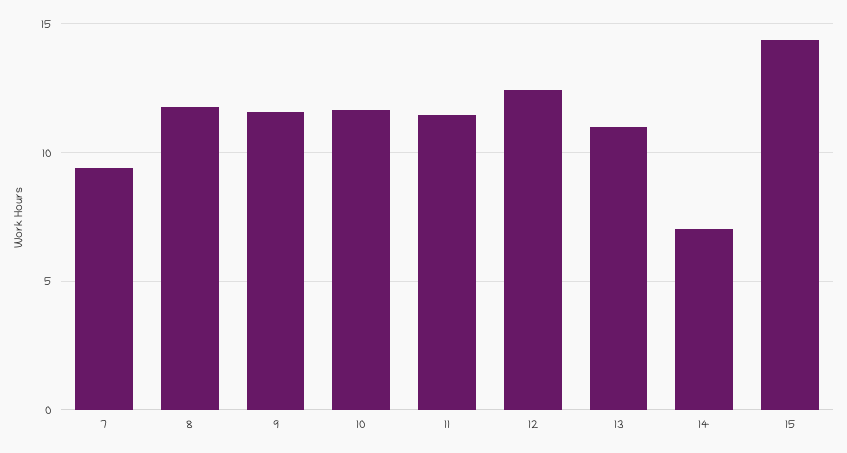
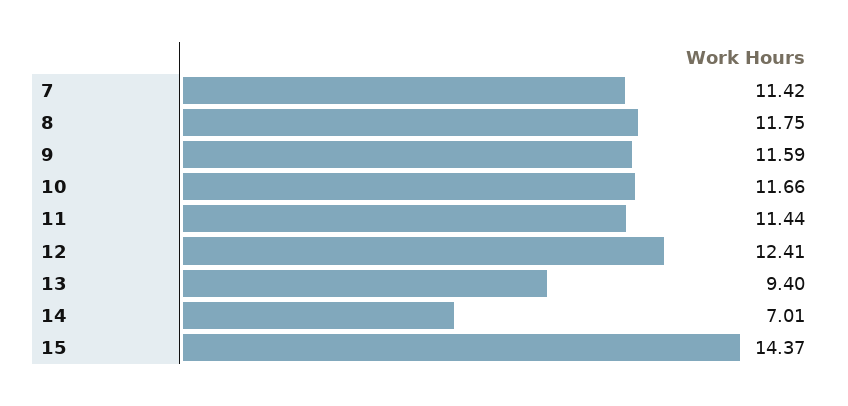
7: 9.5 -> 11.42
13: 11 -> 9.4

